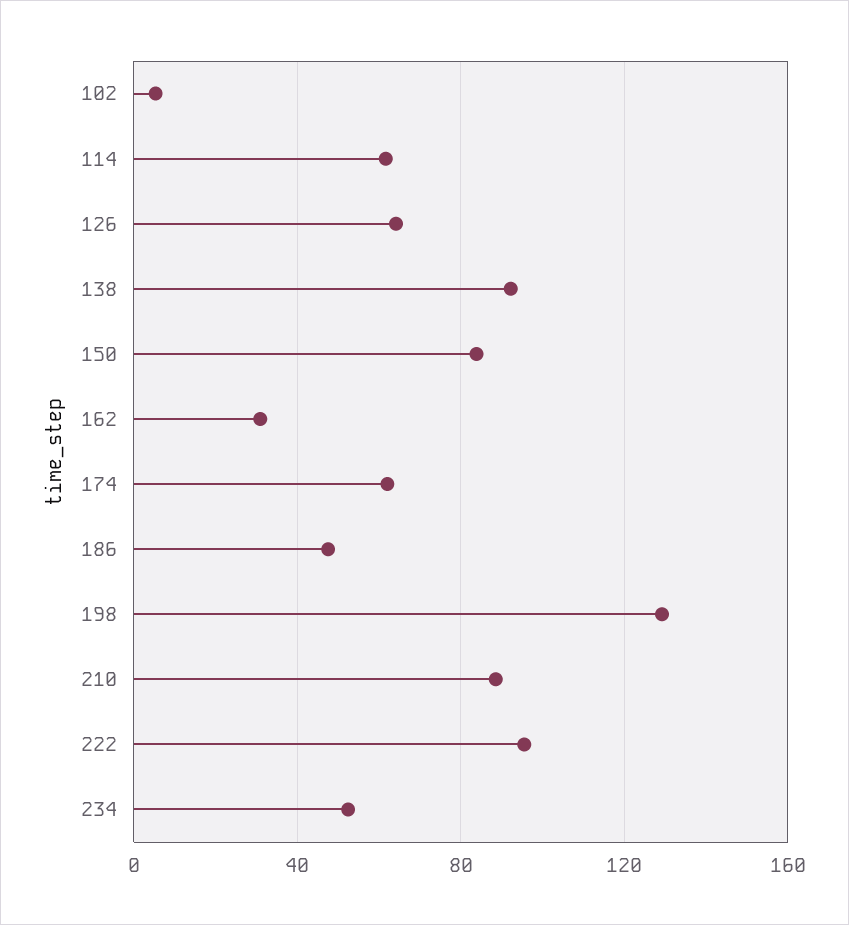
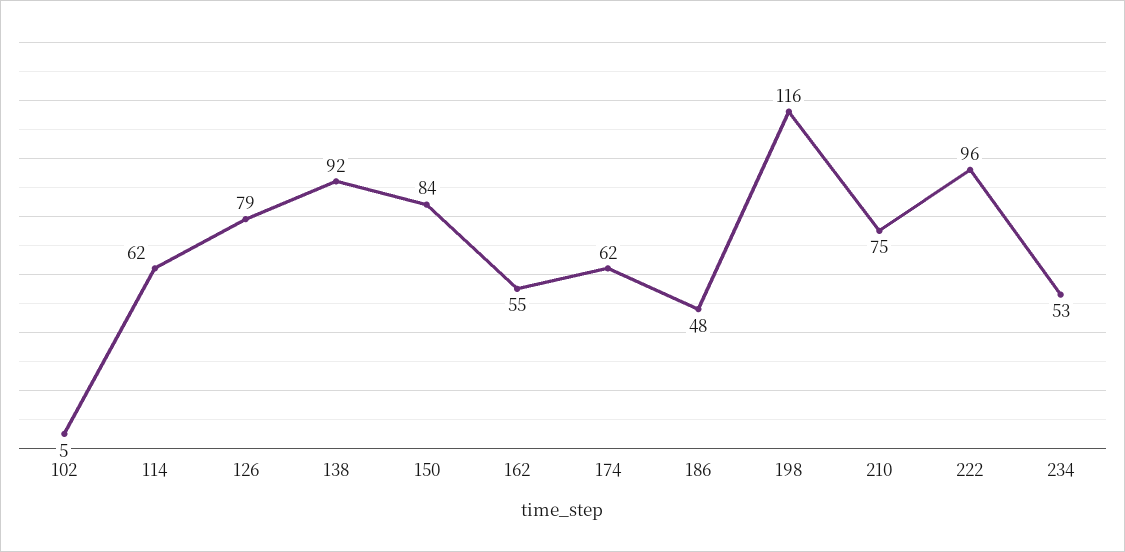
126: 65 -> 79
162: 30 -> 55
198: 130 -> 116
210: 90 -> 75

